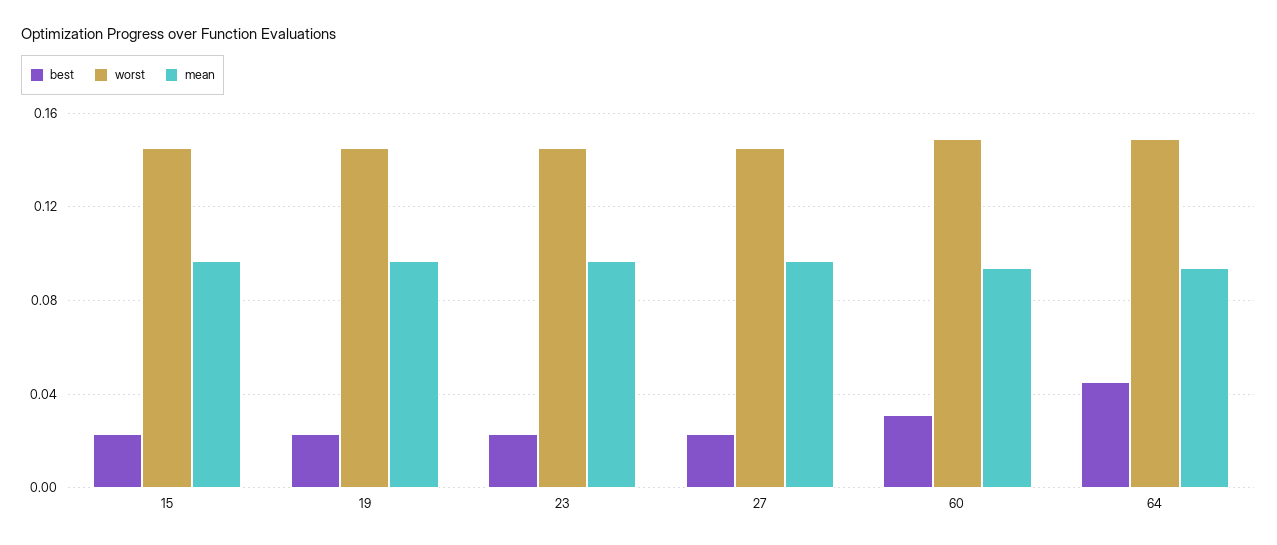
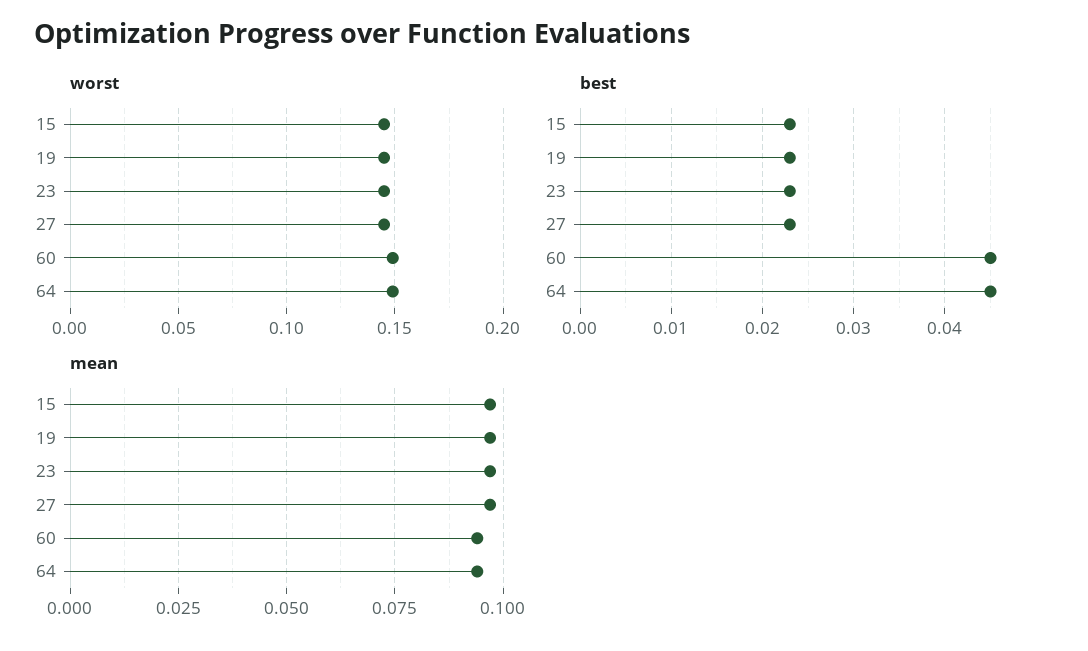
best, 60: 0.03 -> 0.045

